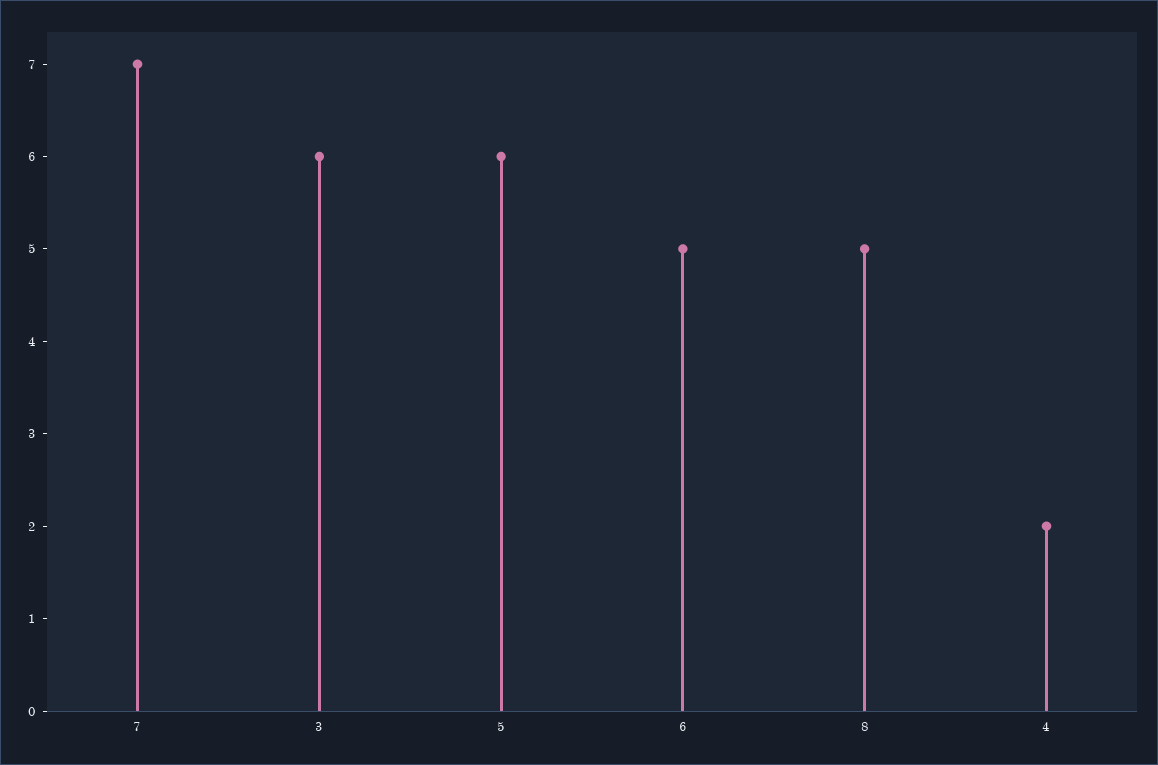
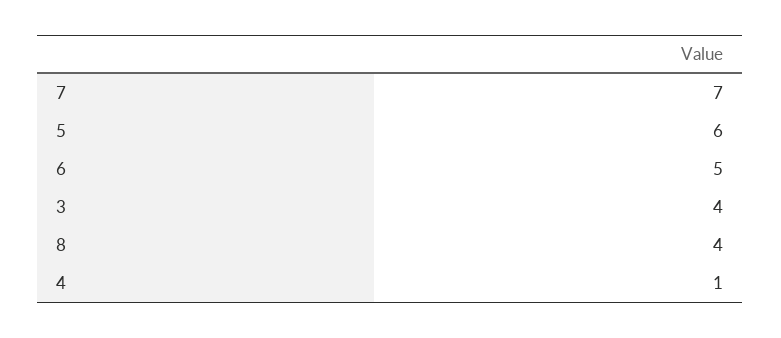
3: 6 -> 4
8: 5 -> 4
4: 2 -> 1

